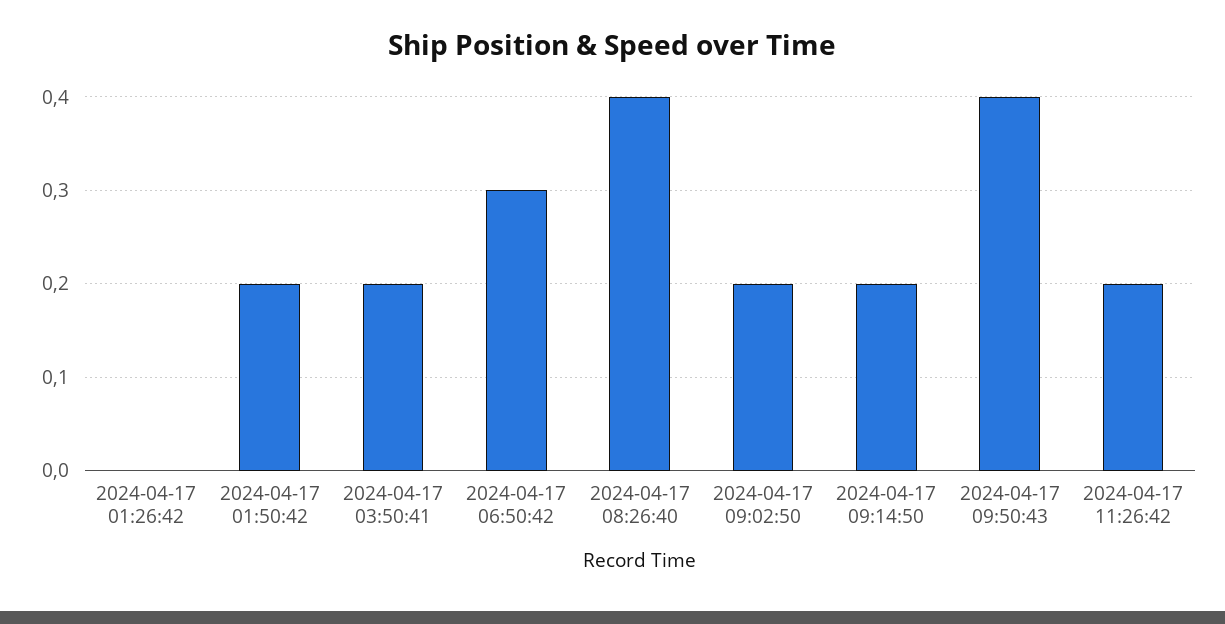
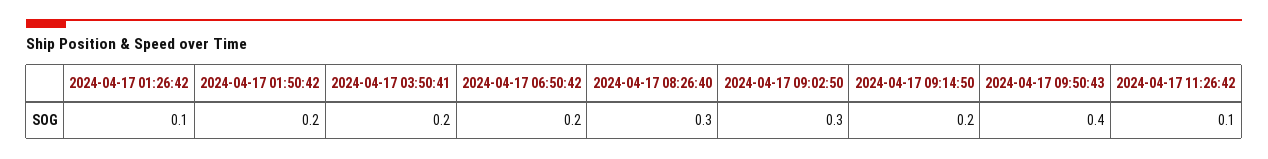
2024-04-17 01:26:42: 0 -> 0.1
2024-04-17 06:50:42: 0.3 -> 0.2
2024-04-17 08:26:40: 0.4 -> 0.3
2024-04-17 09:02:50: 0.2 -> 0.3
2024-04-17 11:26:42: 0.2 -> 0.1

